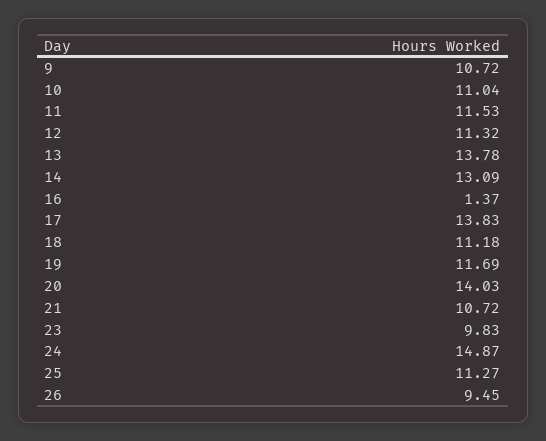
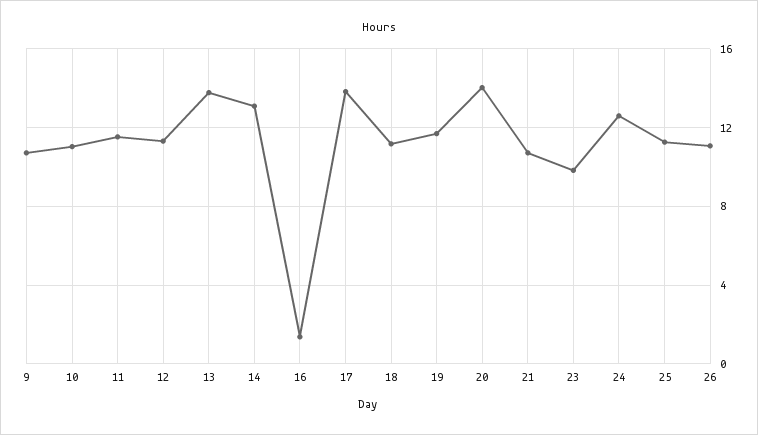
24: 14.87 -> 12.5
26: 9.45 -> 11

